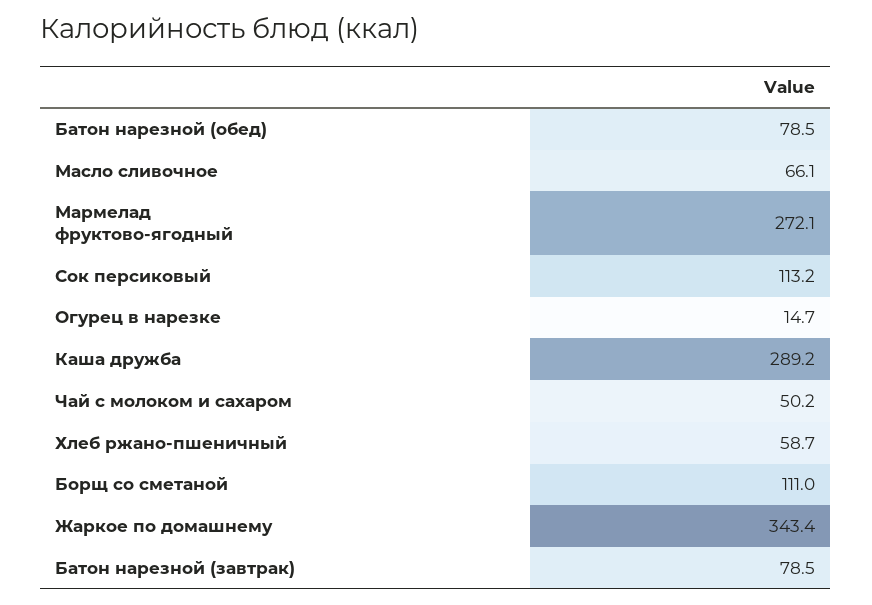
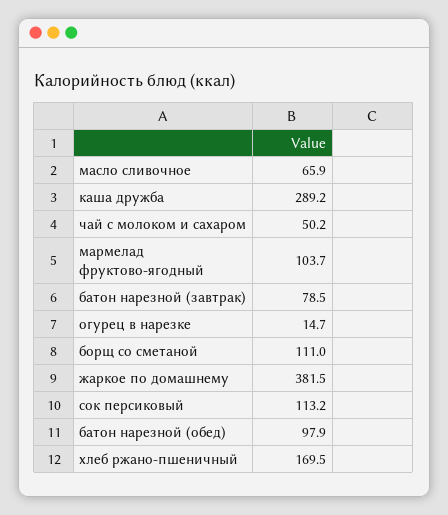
Батон нарезной (обед): 78.5 -> 97.9
Масло сливочное: 66.1 -> 65.9
Мармелад фруктово-ягодный: 272.1 -> 103.7
Хлеб ржано-пшеничный: 58.7 -> 169.5
Жаркое по домашнему: 343.4 -> 381.5

